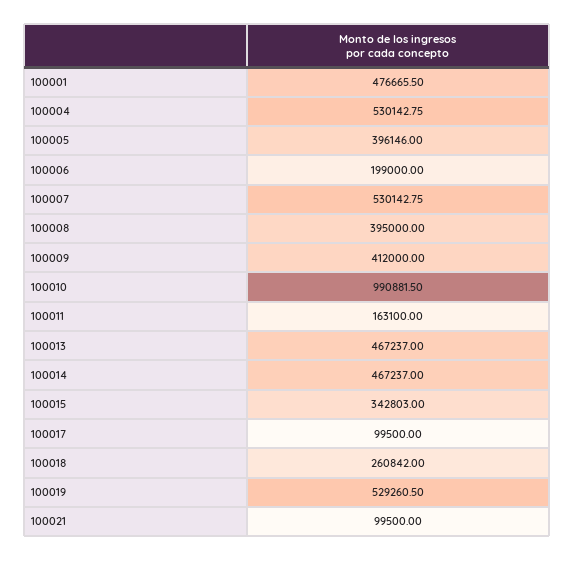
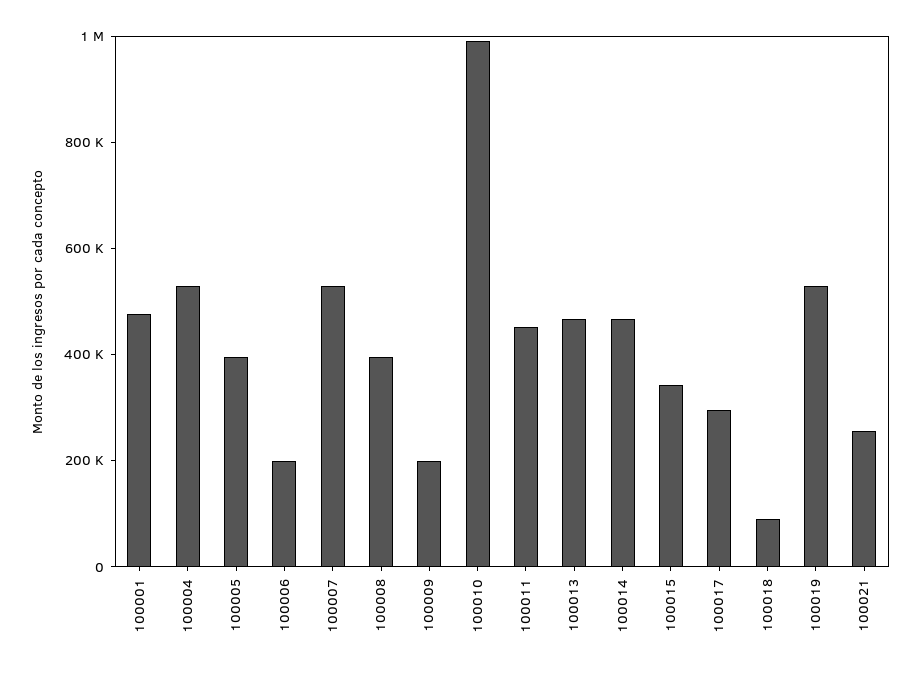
100009: 412000 -> 200000
100011: 163100 -> 450000
100017: 99500 -> 300000
100018: 260842 -> 100000
100021: 99500 -> 250000

